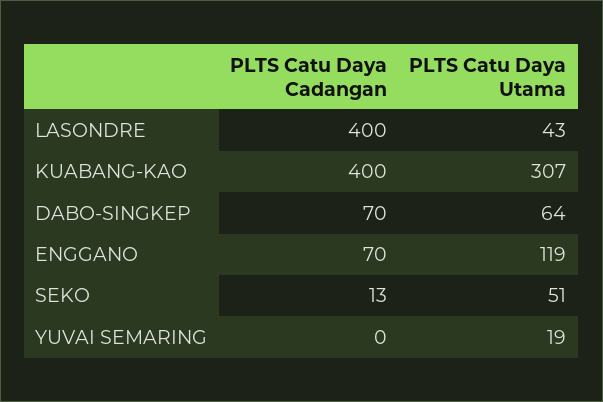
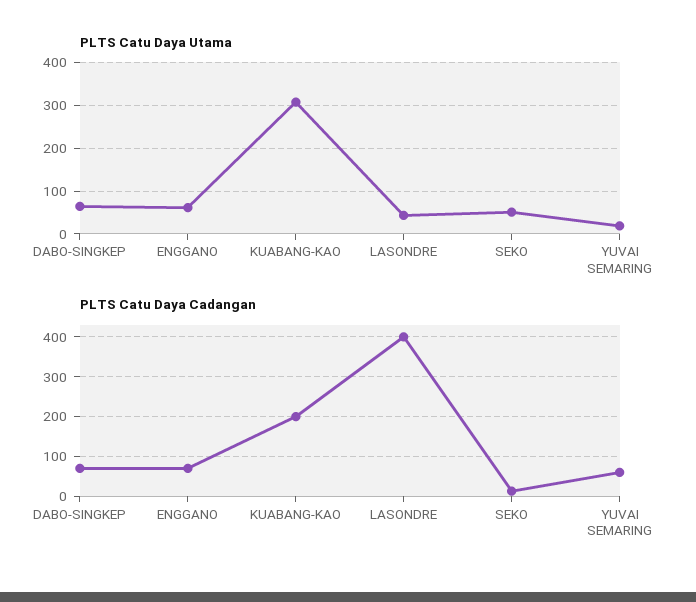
PLTS Catu Daya Cadangan, KUABANG-KAO: 400 -> 200
PLTS Catu Daya Utama, ENGGANO: 119 -> 60
PLTS Catu Daya Cadangan, YUVAI SEMARING: 0 -> 60

